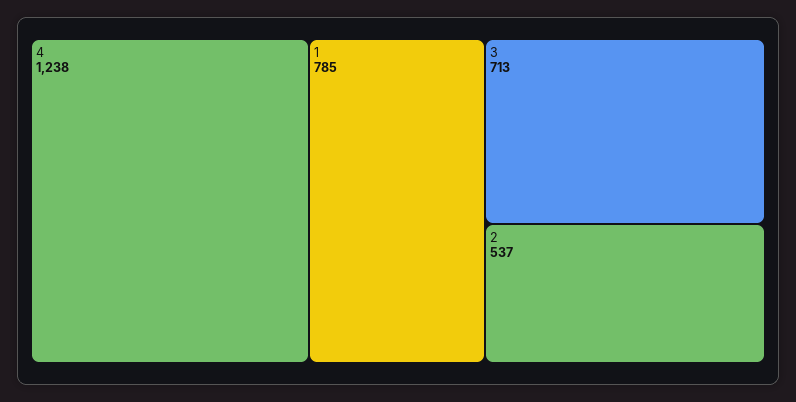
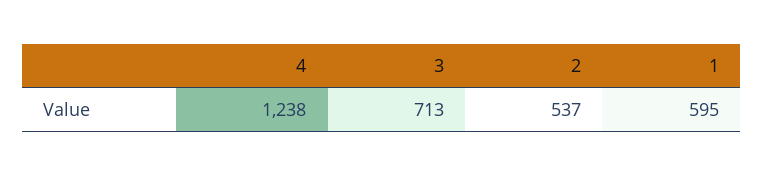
1: 785 -> 595

